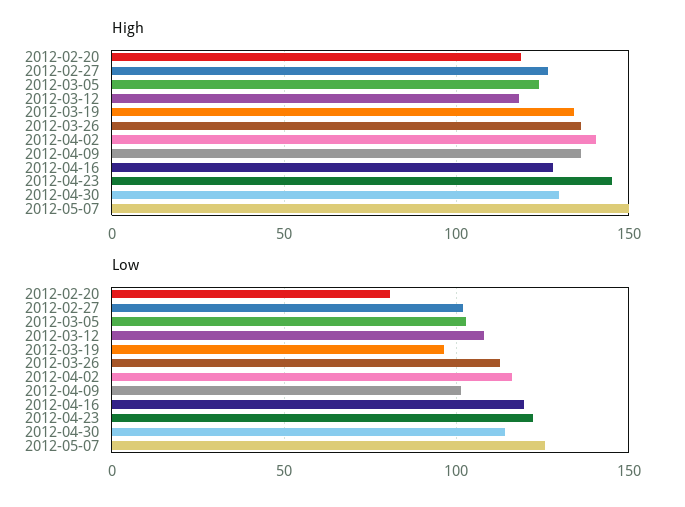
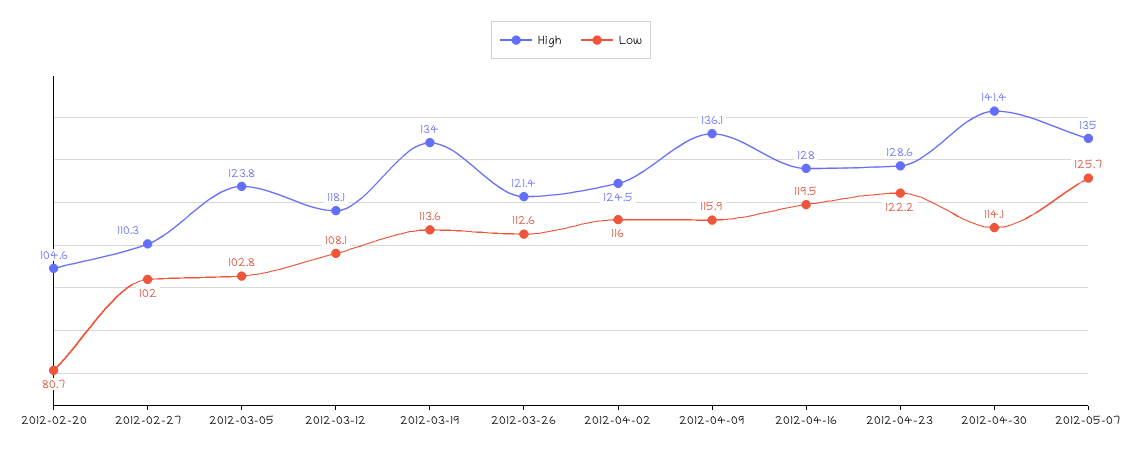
High, 2012-02-20: 120 -> 104.6
High, 2012-02-27: 125 -> 110.3
High, 2012-03-26: 135 -> 121.4
High, 2012-04-02: 140 -> 124.5
High, 2012-04-23: 145 -> 128.6
High, 2012-04-30: 130 -> 141.4
High, 2012-05-07: 150 -> 135
Low, 2012-03-19: 95 -> 113.6
Low, 2012-04-09: 100 -> 115.9

